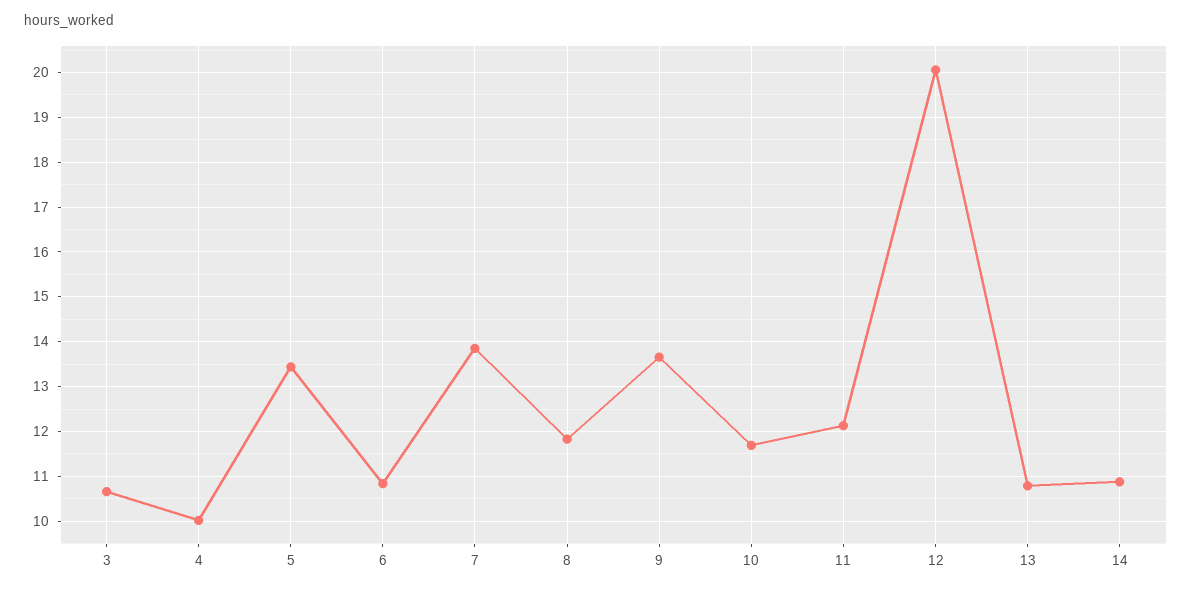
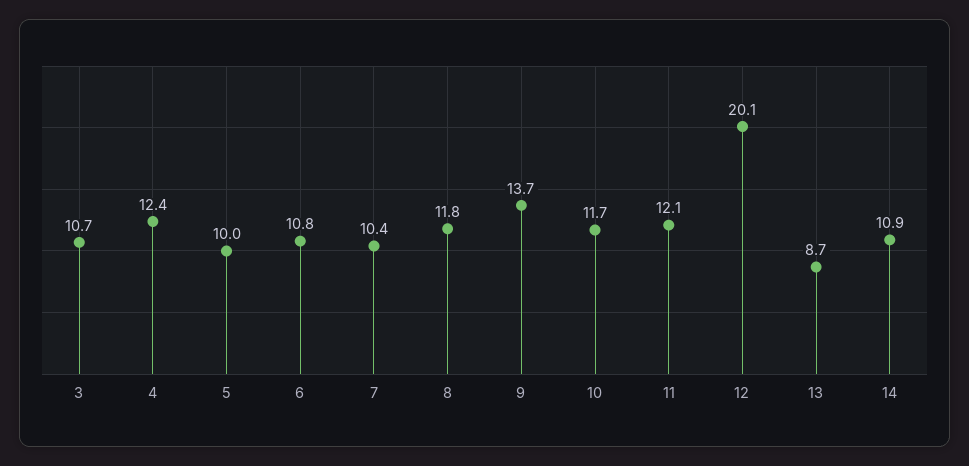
4: 10 -> 12.4
5: 13.4 -> 10
7: 13.8 -> 10.4
13: 10.8 -> 8.7

